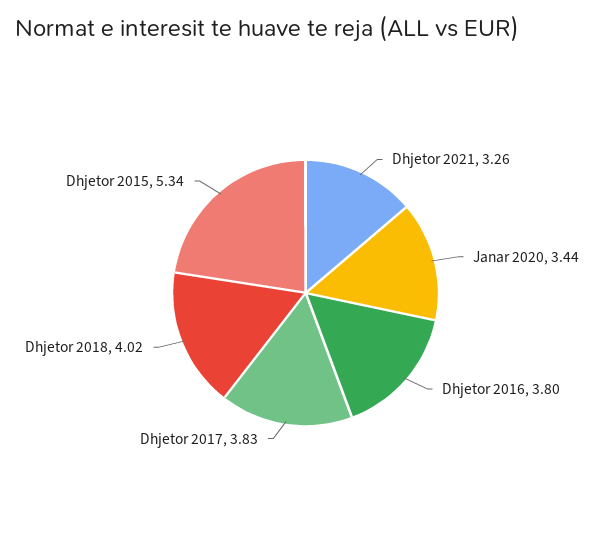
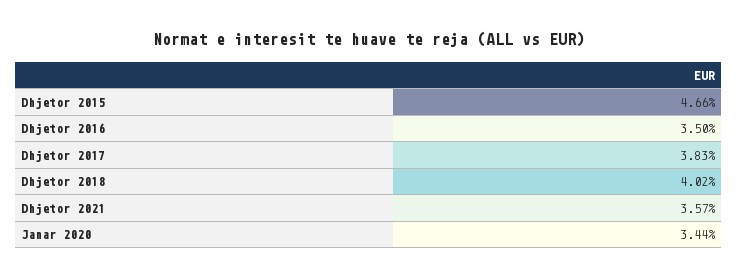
Dhjetor 2021: 3.26 -> 3.57
Dhjetor 2016: 3.8 -> 3.5
Dhjetor 2015: 5.34 -> 4.66

